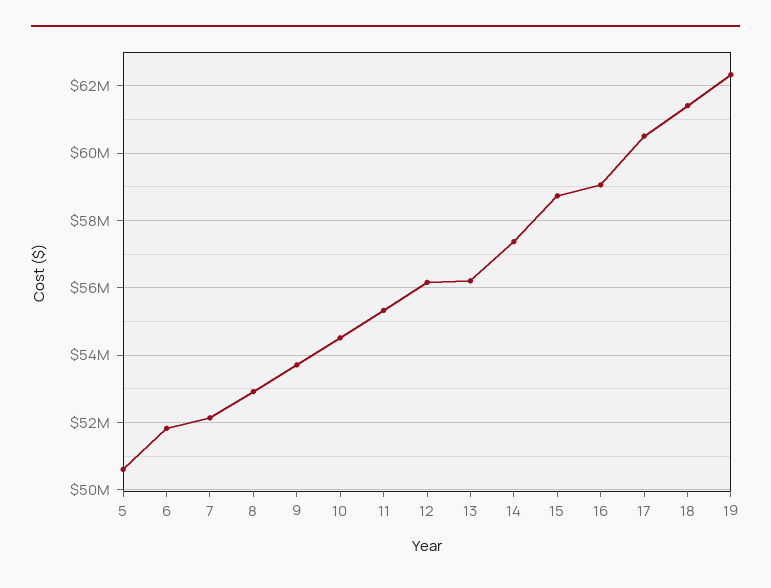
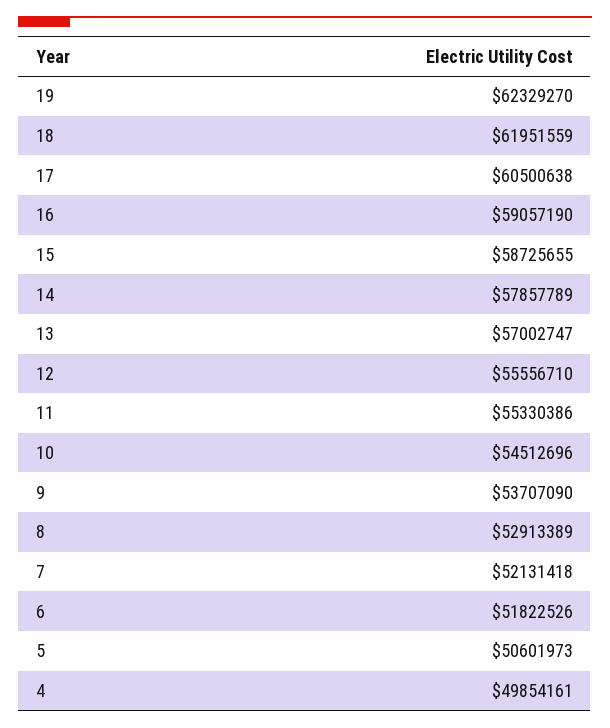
12: 56200000 -> 55556710
13: 56200000 -> 57002747
14: 57400000 -> 57857789
18: 61400000 -> 61951559
4: none -> 49854161

